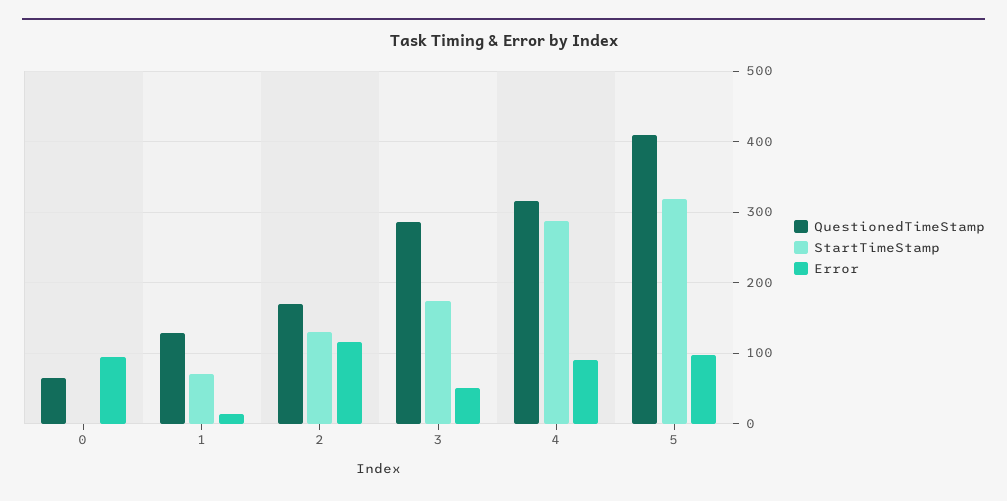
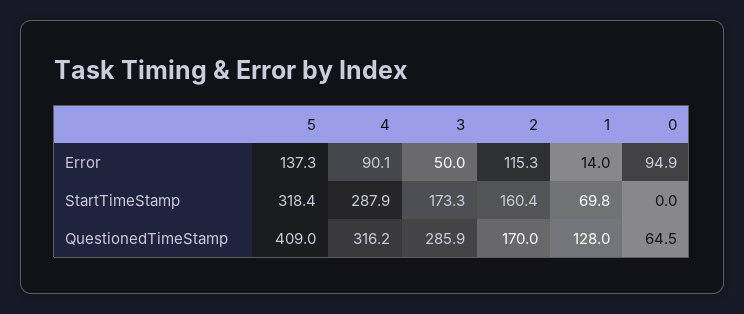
StartTimeStamp, 2: 130 -> 160.4
Error, 5: 100 -> 137.3

